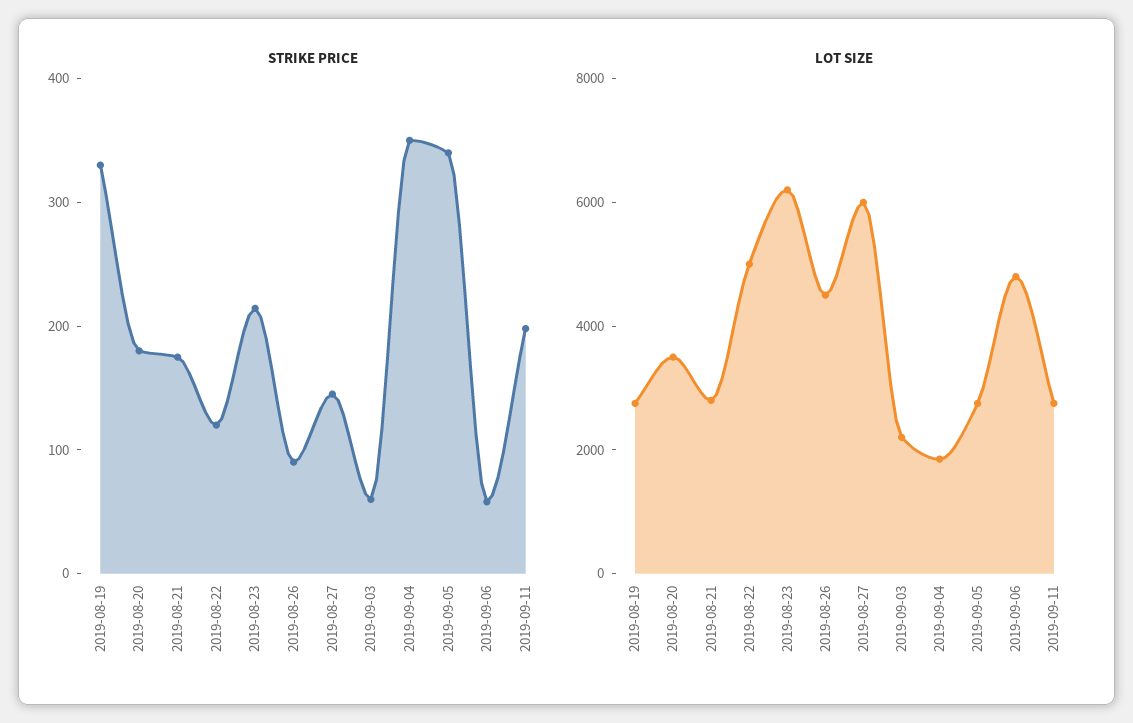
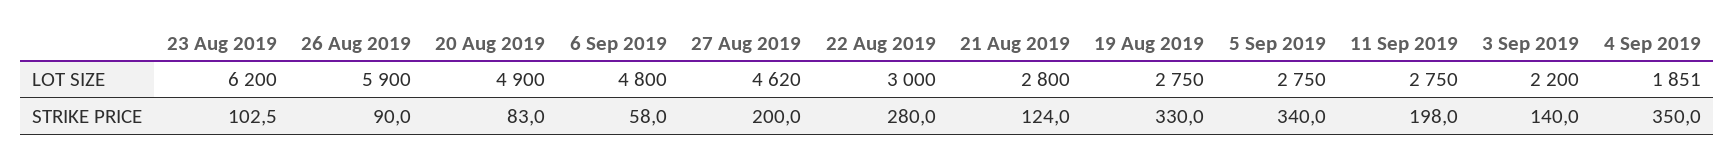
STRIKE PRICE, 2019-08-20: 180 -> 83
STRIKE PRICE, 2019-08-21: 180 -> 124
STRIKE PRICE, 2019-08-22: 120 -> 280
STRIKE PRICE, 2019-08-23: 220 -> 102.5
STRIKE PRICE, 2019-08-27: 140 -> 200
STRIKE PRICE, 2019-09-03: 60 -> 140
LOT SIZE, 2019-08-20: 3500 -> 4900
LOT SIZE, 2019-08-22: 5000 -> 3000
LOT SIZE, 2019-08-26: 4500 -> 5900
LOT SIZE, 2019-08-27: 6000 -> 4620

